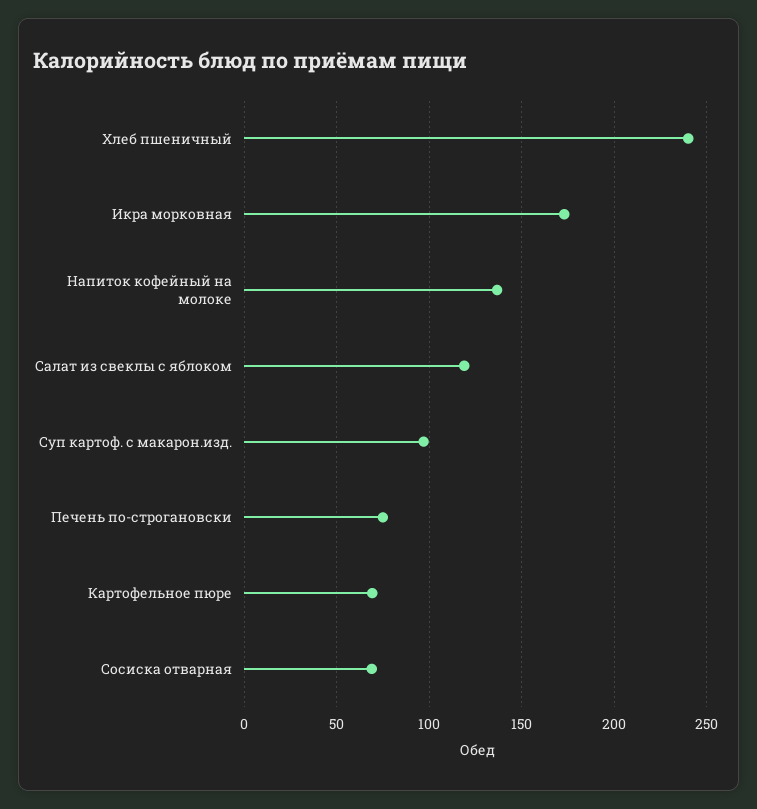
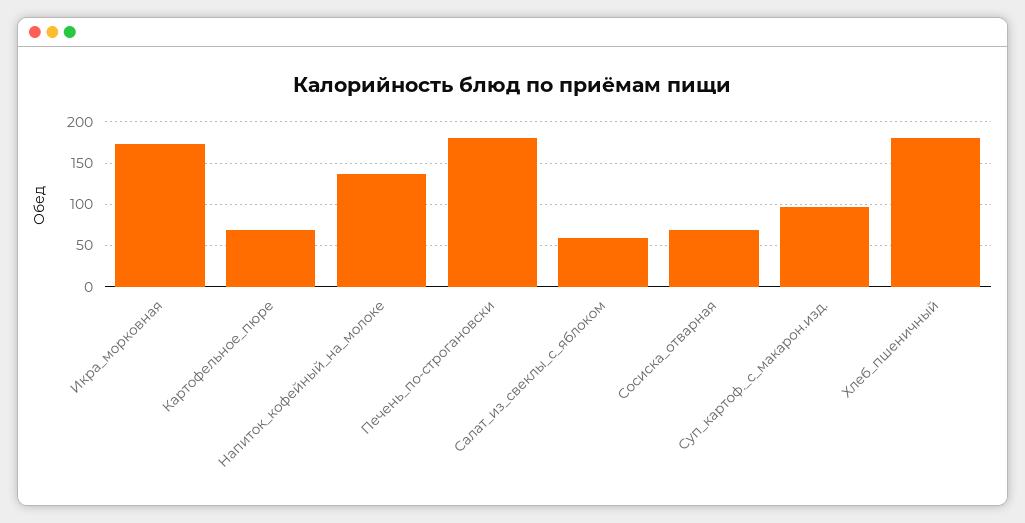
Хлеб пшеничный: 240 -> 180
Салат из свеклы с яблоком: 120 -> 60
Печень по-строгановски: 75 -> 180

